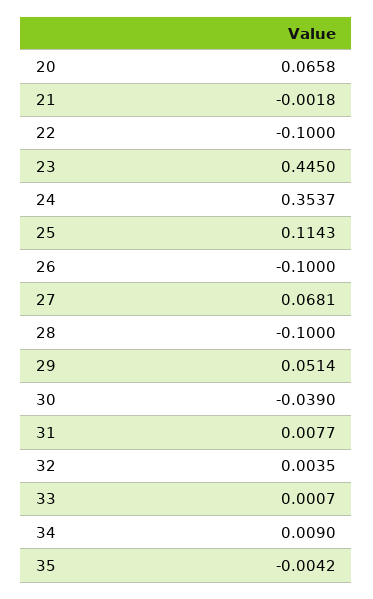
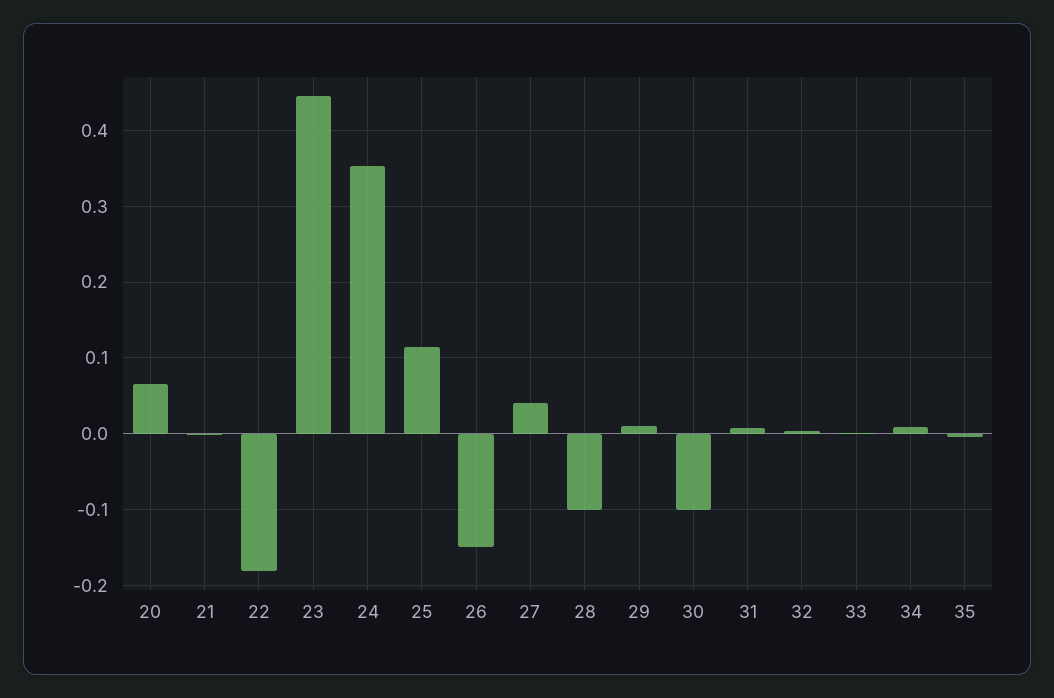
22: -0.1 -> -0.18
26: -0.1 -> -0.15
27: 0.0681 -> 0.04
29: 0.0514 -> 0.01
30: -0.039 -> -0.1

